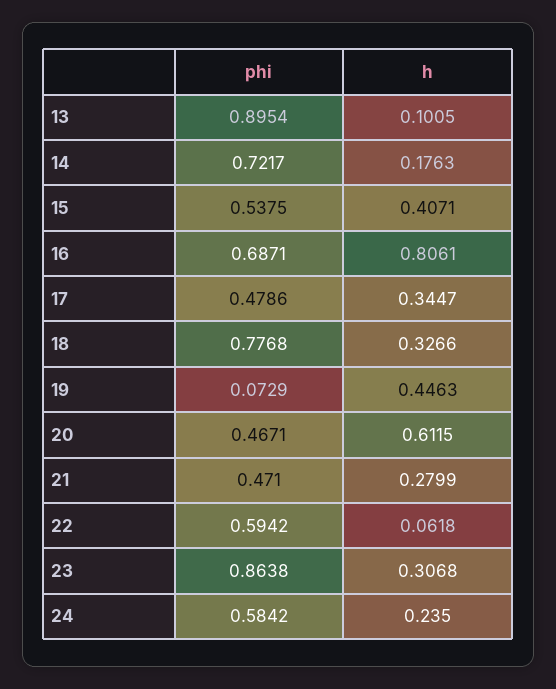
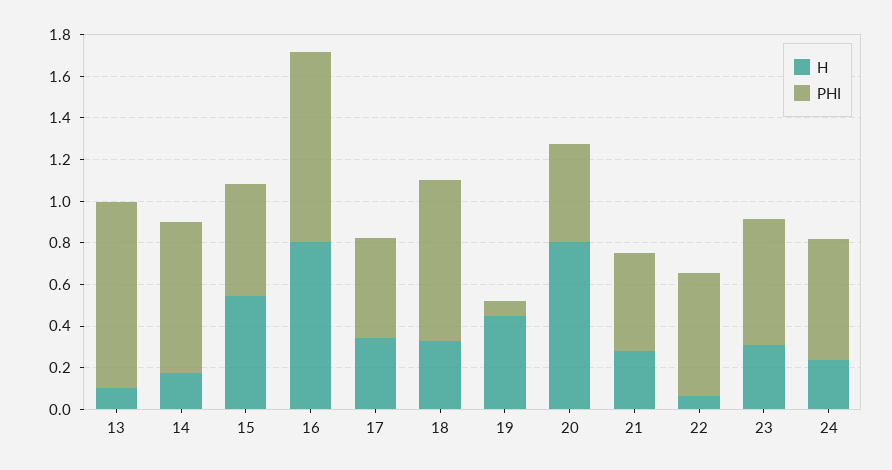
h, 15: 0.4071 -> 0.55
phi, 16: 0.6871 -> 0.9
h, 20: 0.6115 -> 0.8
phi, 23: 0.8638 -> 0.6

